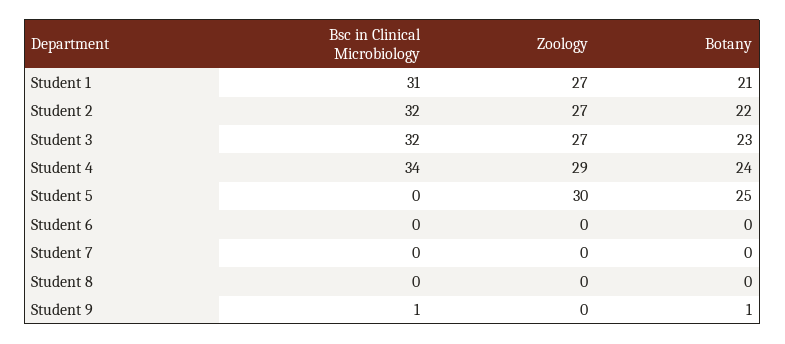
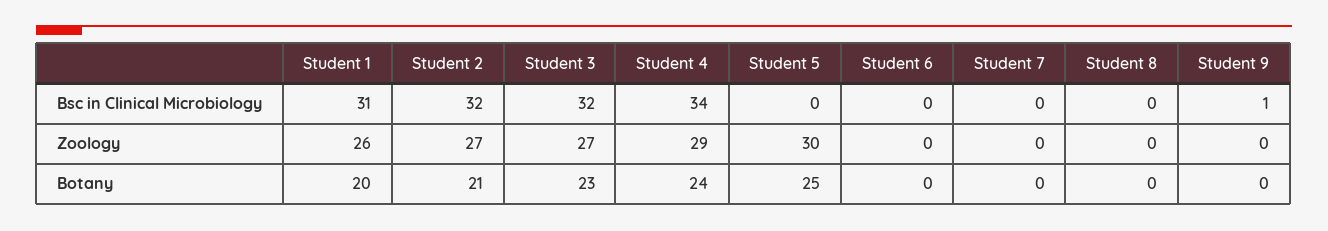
Zoology, Student 1: 27 -> 26
Botany, Student 1: 21 -> 20
Botany, Student 2: 22 -> 21
Botany, Student 9: 1 -> 0

